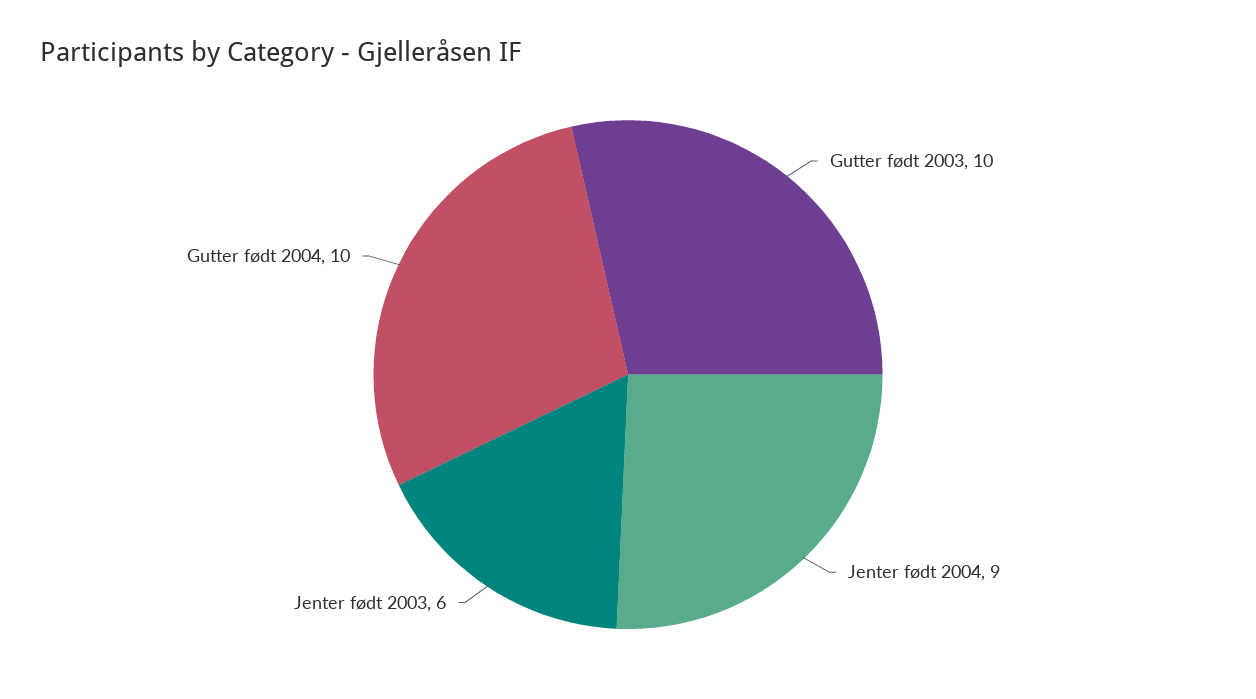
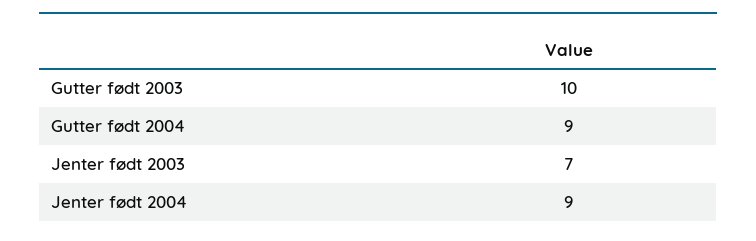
Jenter født 2003: 6 -> 7
Gutter født 2004: 10 -> 9

